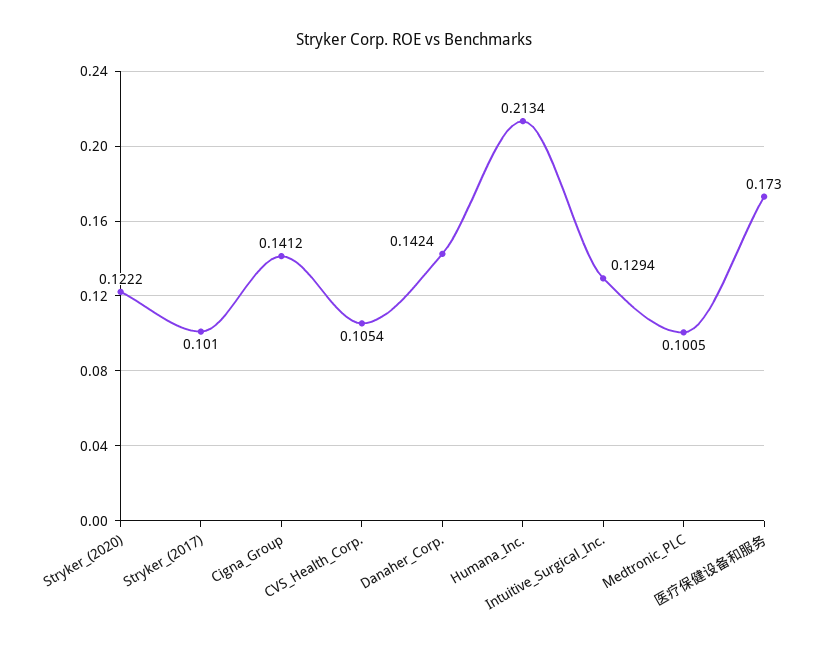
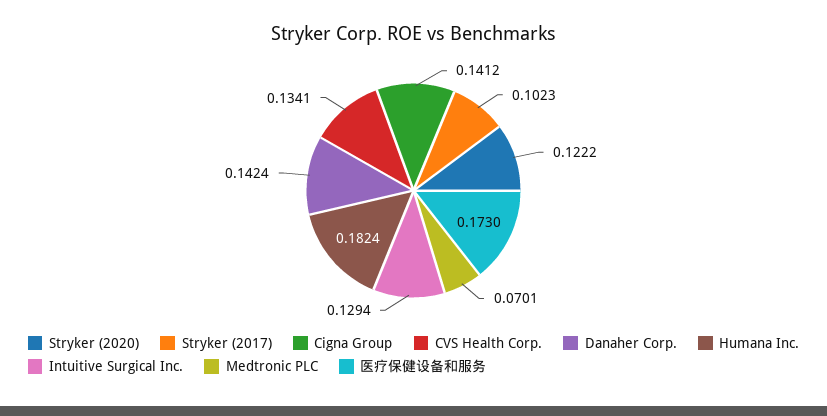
Stryker_(2017): 0.101 -> 0.1023
CVS_Health_Corp.: 0.1054 -> 0.1341
Humana_Inc.: 0.2134 -> 0.1824
Medtronic_PLC: 0.1005 -> 0.0701

